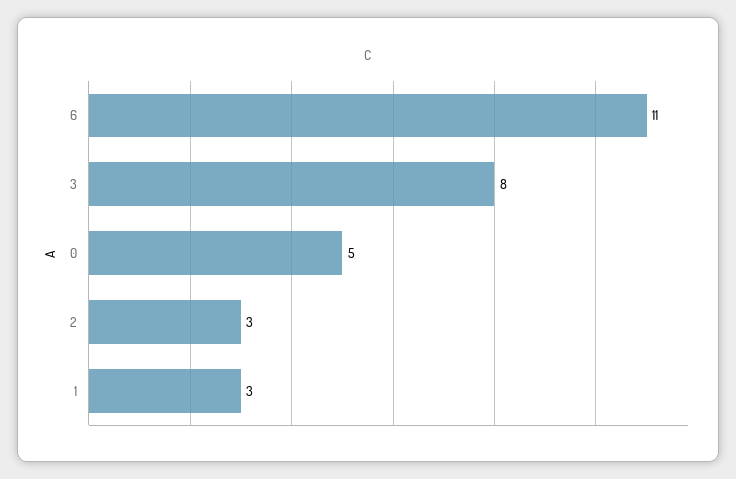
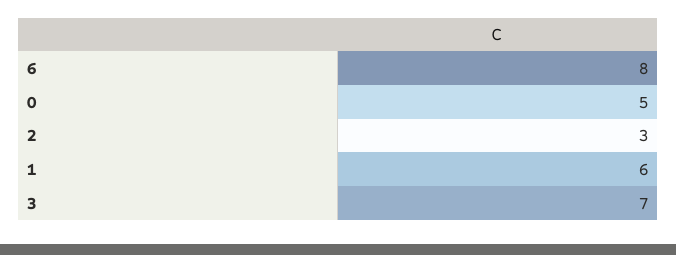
6: 11 -> 8
3: 8 -> 7
1: 3 -> 6

